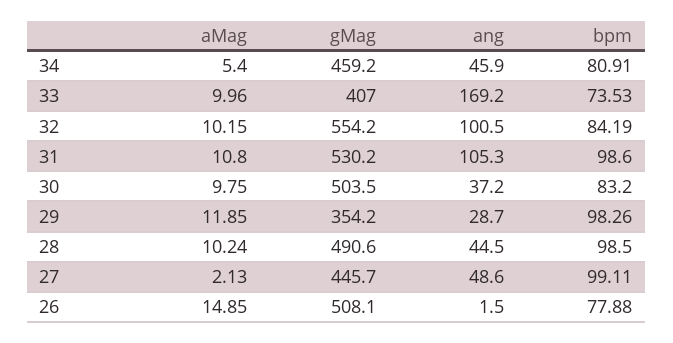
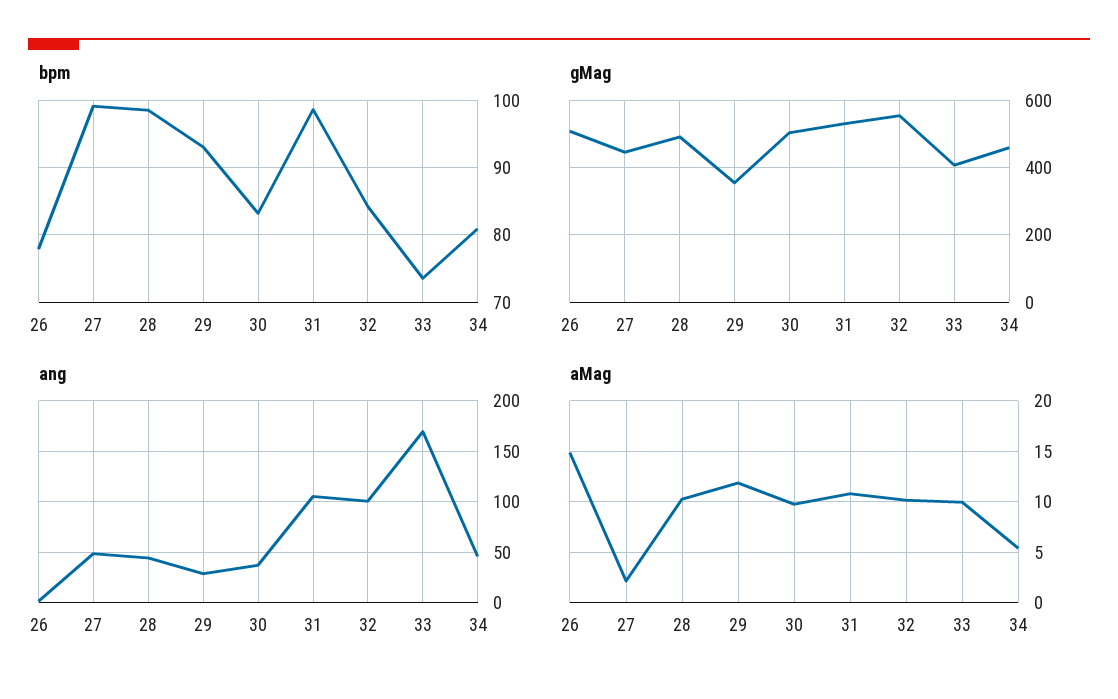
bpm, 29: 98.26 -> 93

